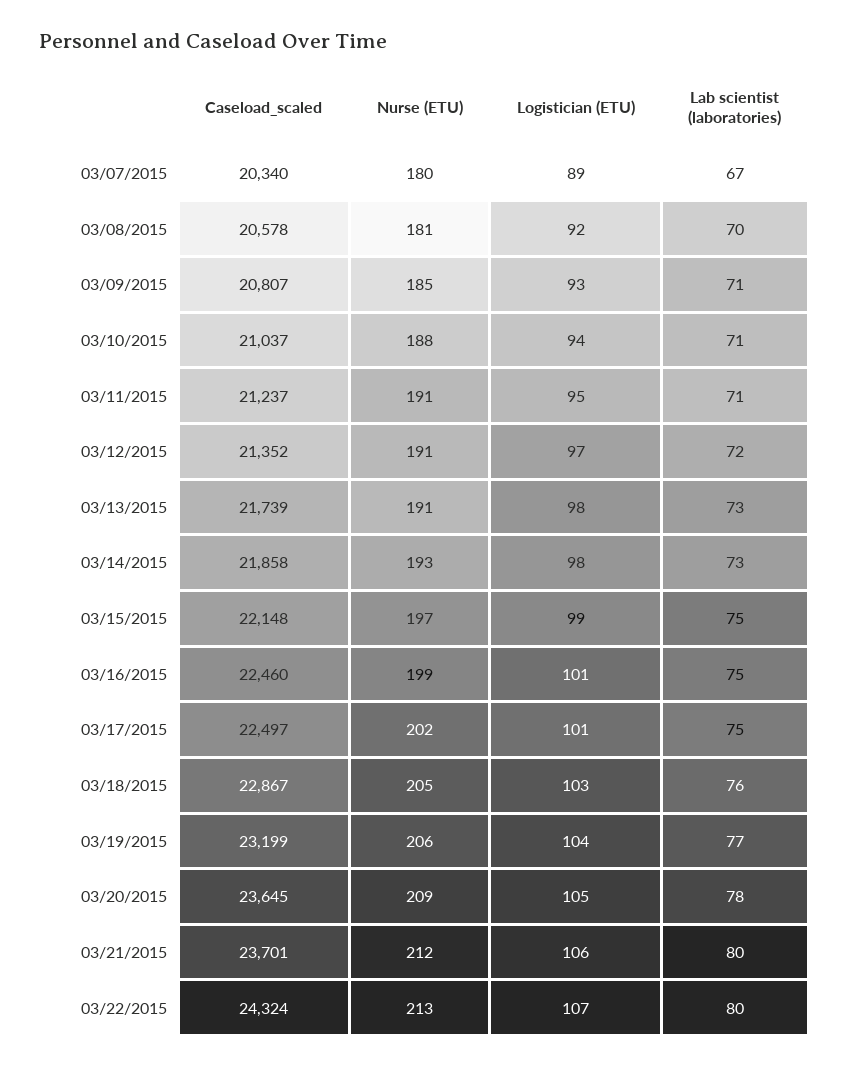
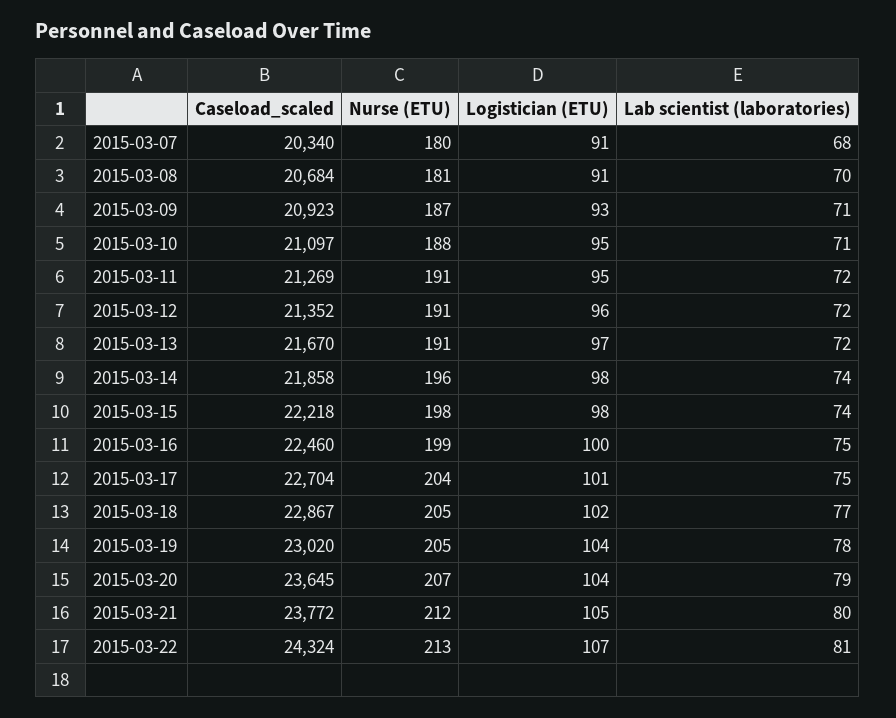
Logistician (ETU), 03/07/2015: 89 -> 91
Lab scientist (laboratories), 03/07/2015: 67 -> 68
Caseload_scaled, 03/08/2015: 20578 -> 20684
Logistician (ETU), 03/08/2015: 92 -> 91
Caseload_scaled, 03/09/2015: 20807 -> 20923
Nurse (ETU), 03/09/2015: 185 -> 187
Caseload_scaled, 03/10/2015: 21037 -> 21097
Logistician (ETU), 03/10/2015: 94 -> 95
Caseload_scaled, 03/11/2015: 21237 -> 21269
Lab scientist (laboratories), 03/11/2015: 71 -> 72
Logistician (ETU), 03/12/2015: 97 -> 96
Caseload_scaled, 03/13/2015: 21739 -> 21670
Logistician (ETU), 03/13/2015: 98 -> 97
Lab scientist (laboratories), 03/13/2015: 73 -> 72
Nurse (ETU), 03/14/2015: 193 -> 196
Lab scientist (laboratories), 03/14/2015: 73 -> 74
Caseload_scaled, 03/15/2015: 22148 -> 22218
Nurse (ETU), 03/15/2015: 197 -> 198
Logistician (ETU), 03/15/2015: 99 -> 98
Lab scientist (laboratories), 03/15/2015: 75 -> 74
Logistician (ETU), 03/16/2015: 101 -> 100
Caseload_scaled, 03/17/2015: 22497 -> 22704
Nurse (ETU), 03/17/2015: 202 -> 204
Logistician (ETU), 03/18/2015: 103 -> 102
Lab scientist (laboratories), 03/18/2015: 76 -> 77
Caseload_scaled, 03/19/2015: 23199 -> 23020
Nurse (ETU), 03/19/2015: 206 -> 205
Lab scientist (laboratories), 03/19/2015: 77 -> 78
Nurse (ETU), 03/20/2015: 209 -> 207
Logistician (ETU), 03/20/2015: 105 -> 104
Lab scientist (laboratories), 03/20/2015: 78 -> 79
Caseload_scaled, 03/21/2015: 23701 -> 23772
Logistician (ETU), 03/21/2015: 106 -> 105
Lab scientist (laboratories), 03/22/2015: 80 -> 81

